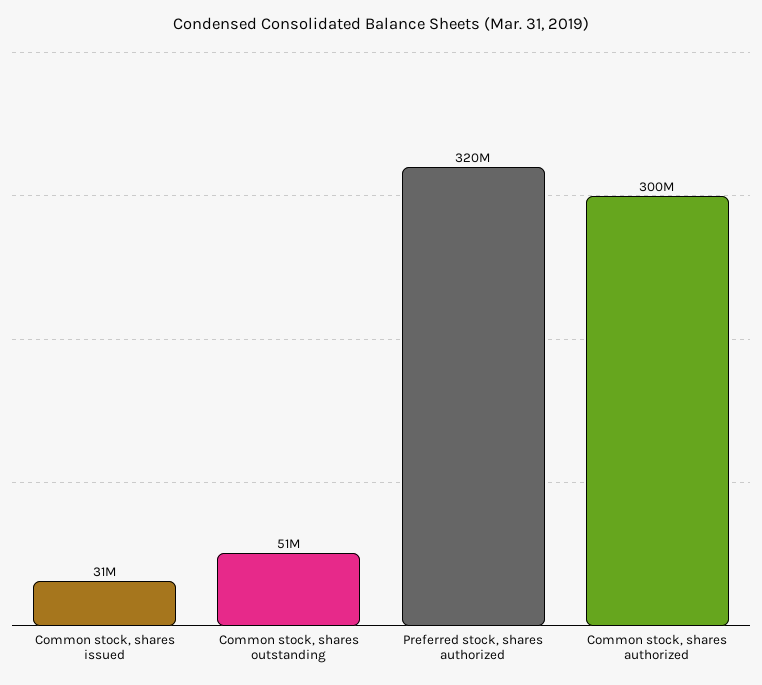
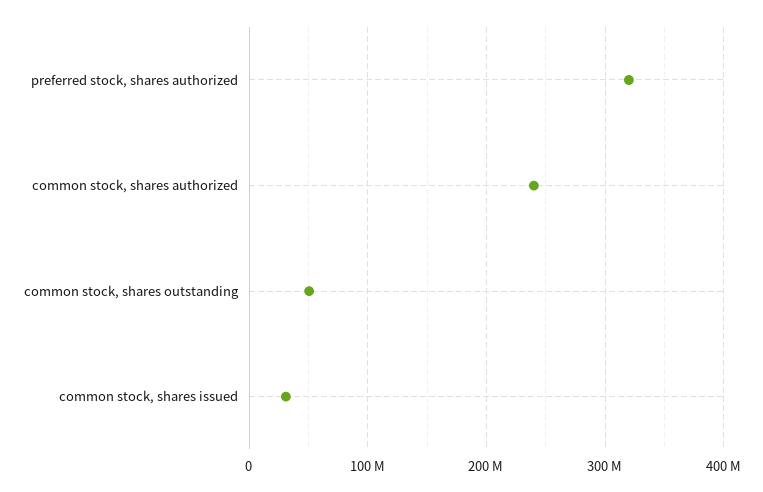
Common stock, shares authorized: 300000000 -> 240000000

